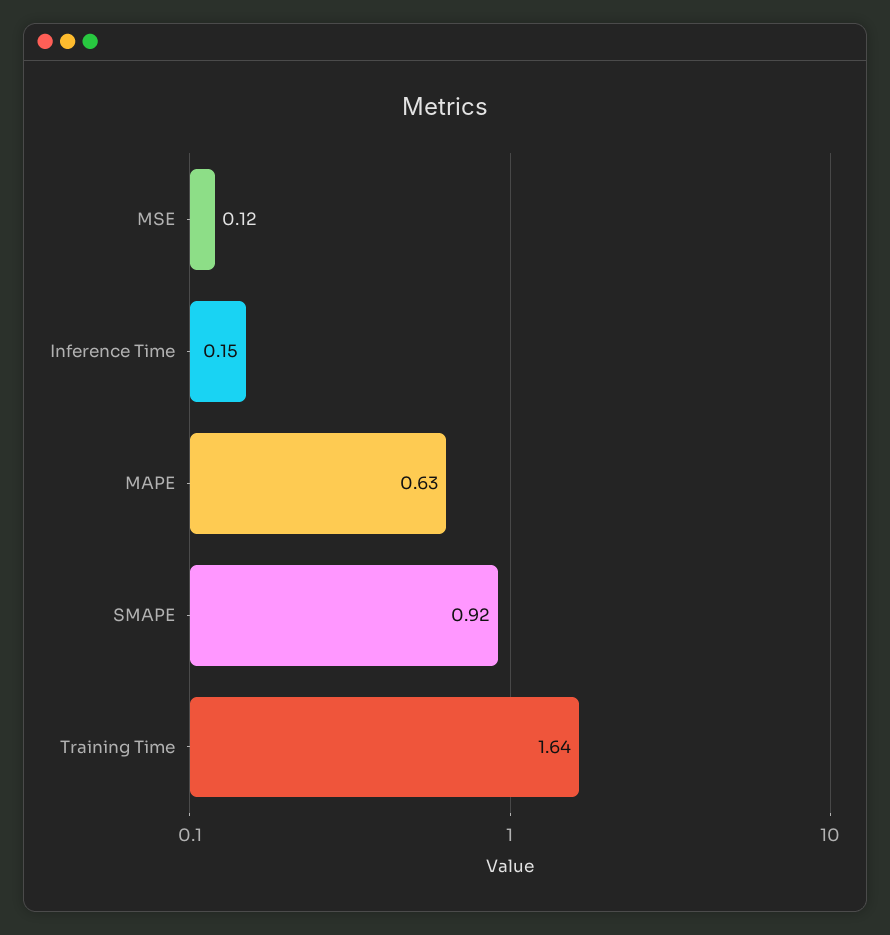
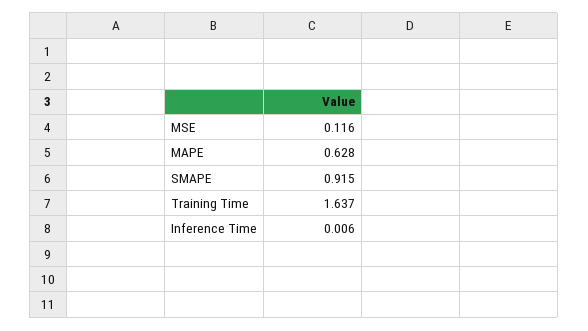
Inference Time: 0.15 -> 0.006

